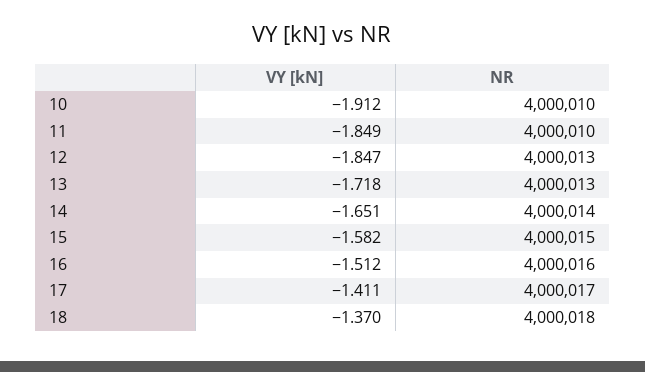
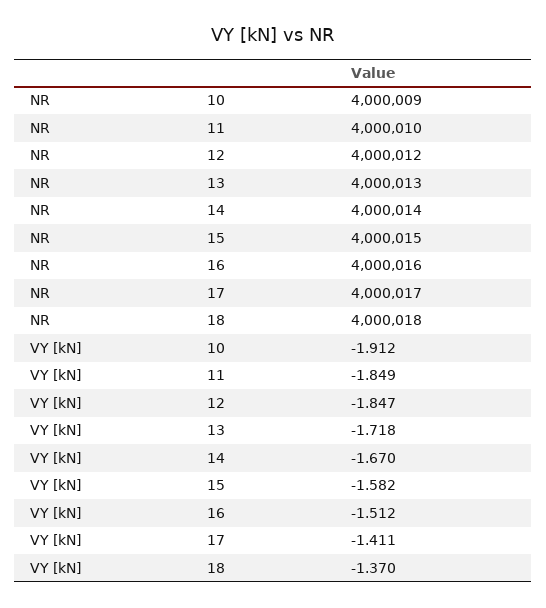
NR, 10: 4000010 -> 4000009
NR, 12: 4000013 -> 4000012
VY [kN], 14: -1.651 -> -1.67

